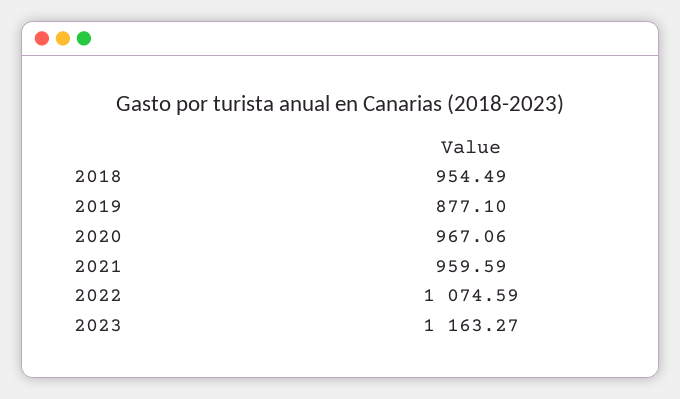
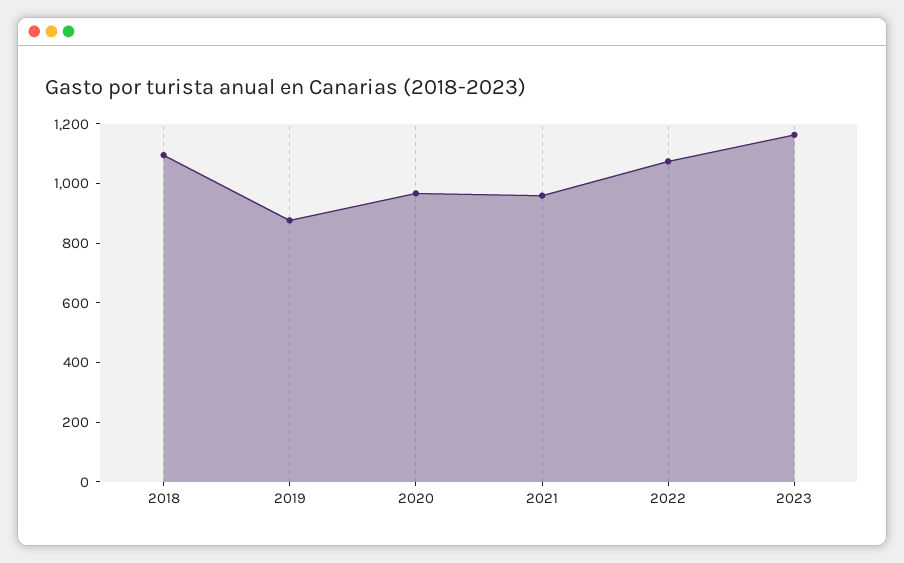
2018: 954.49 -> 1100

